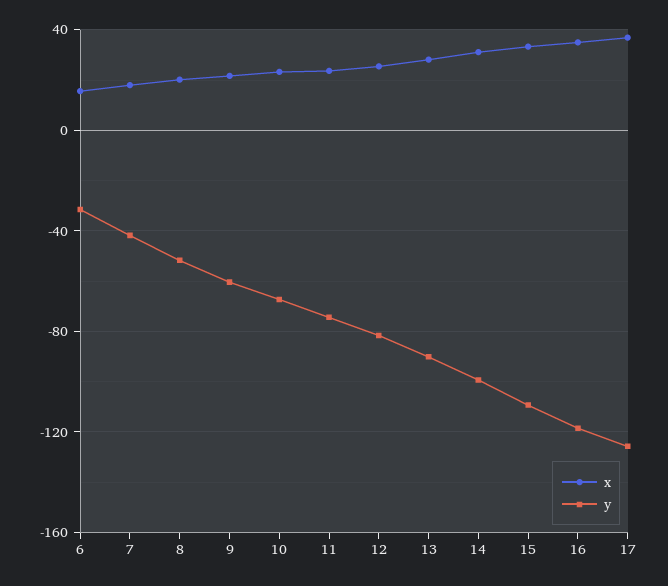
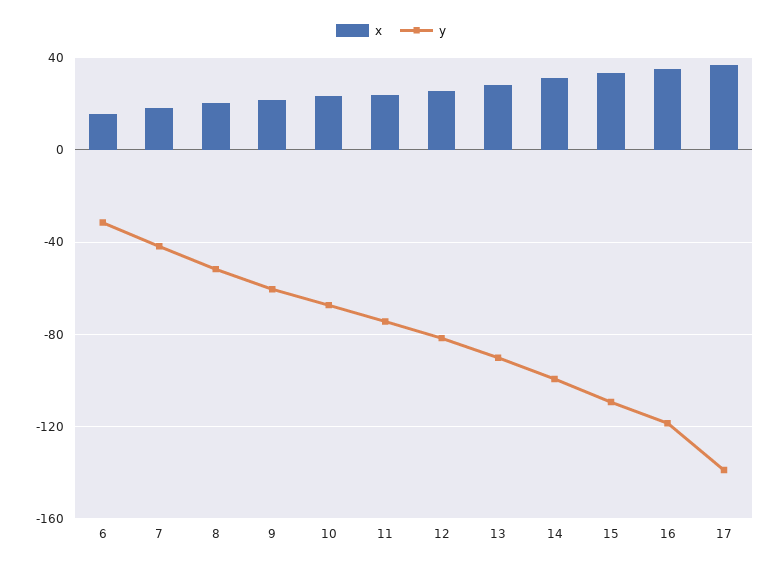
y, 17: -125 -> -140

